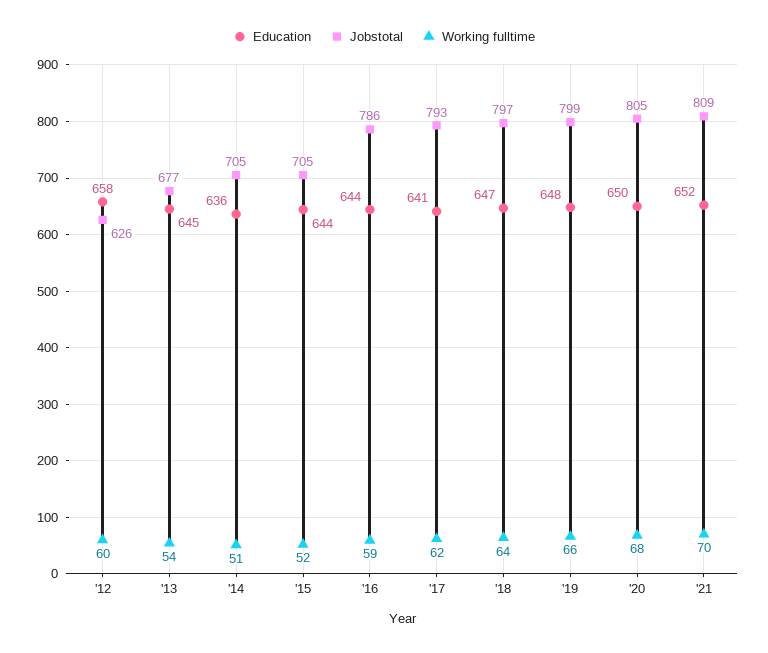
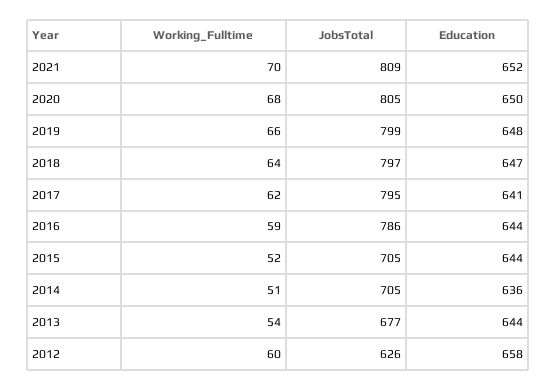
Education, '13: 645 -> 644
Jobstotal, '17: 793 -> 795

